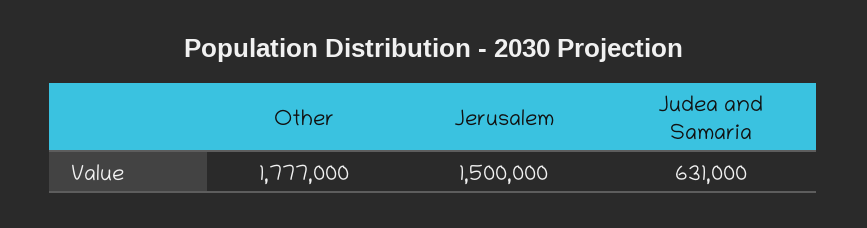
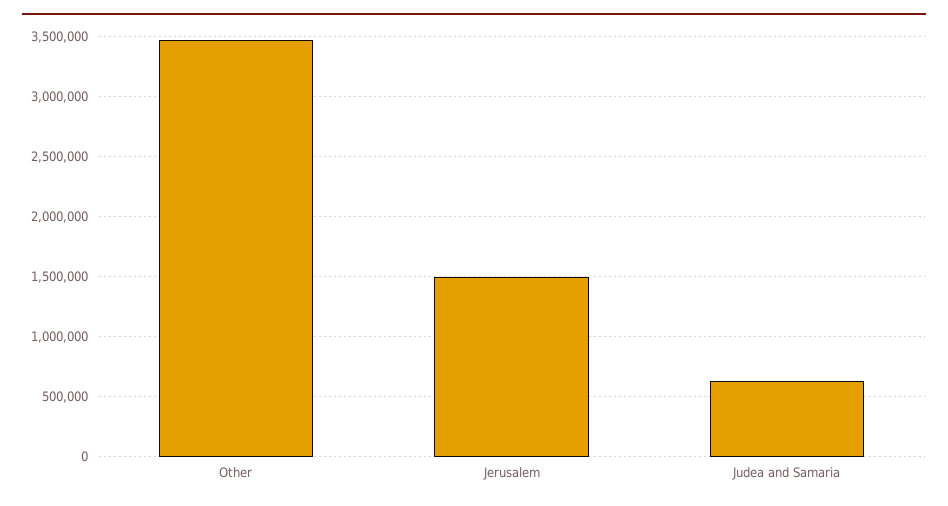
Other: 1777000 -> 3500000

